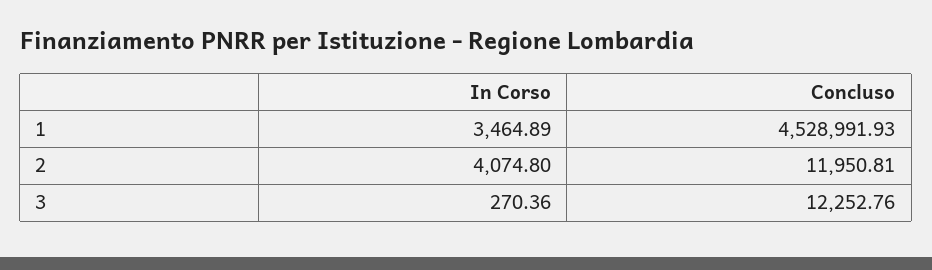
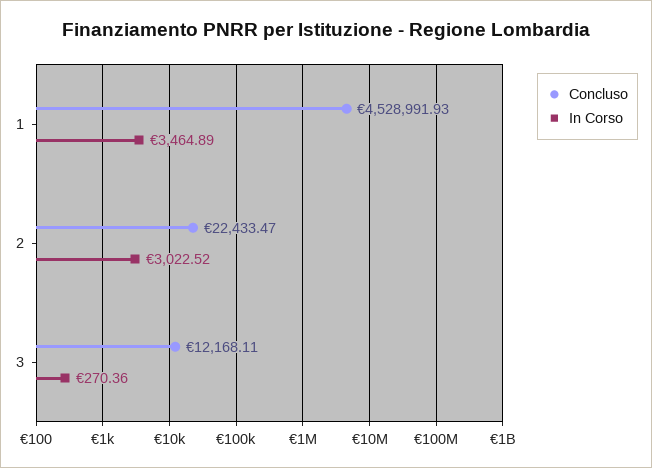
In Corso, 2: 4074.8 -> 3022.52
Concluso, 2: 11950.81 -> 22433.47
Concluso, 3: 12252.76 -> 12168.11

